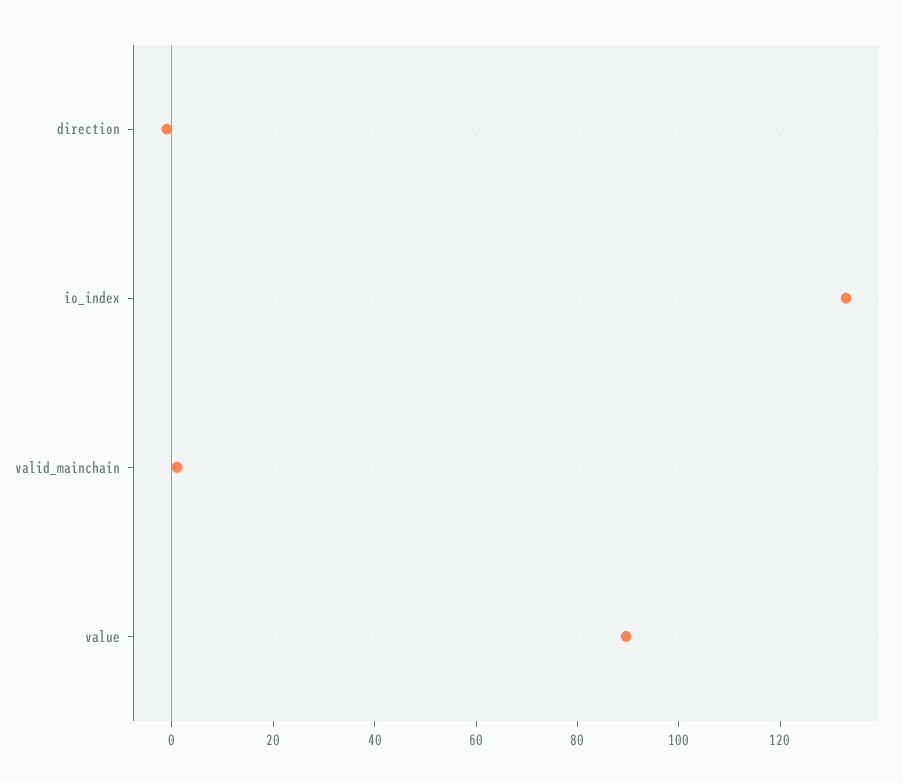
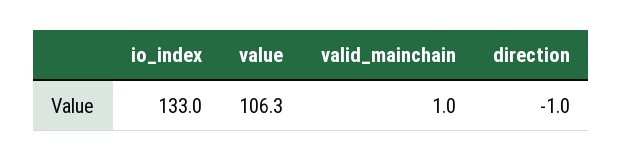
value: 90 -> 106.3

